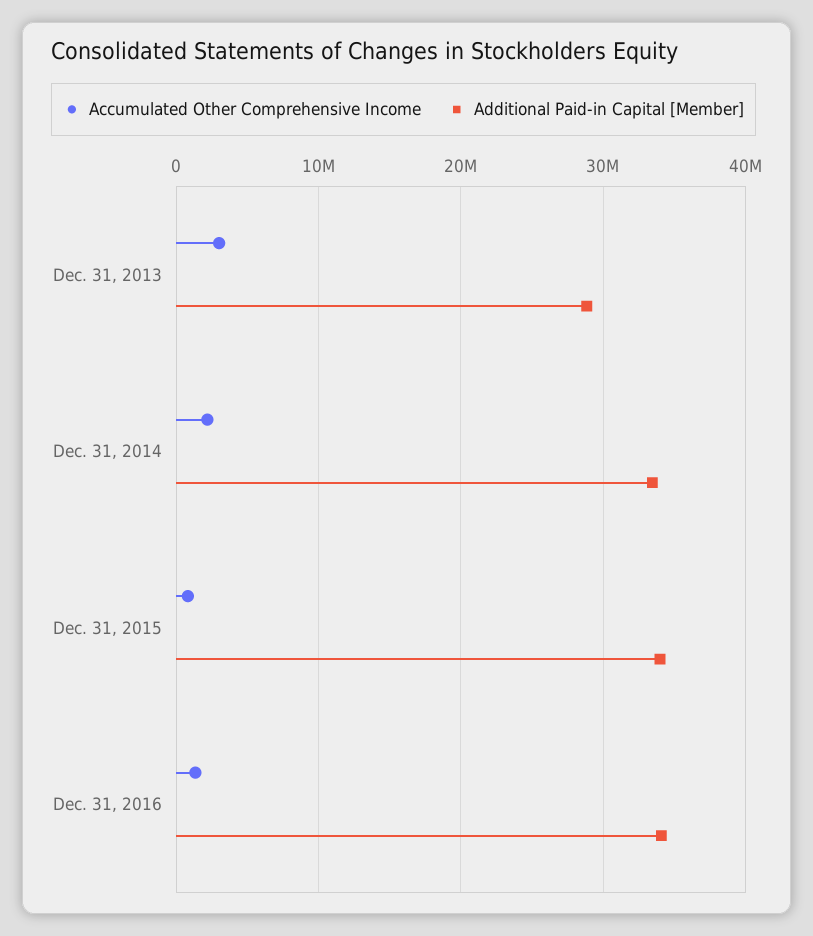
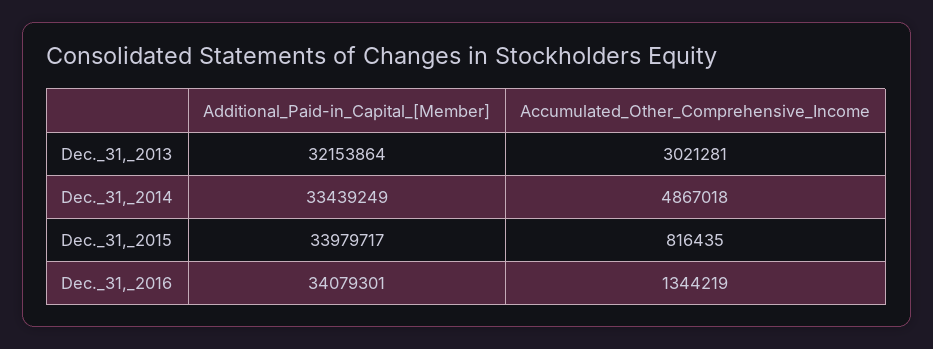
Additional Paid-in Capital [Member], Dec. 31, 2013: 29000000 -> 32153864
Accumulated Other Comprehensive Income, Dec. 31, 2014: 2000000 -> 4867018

